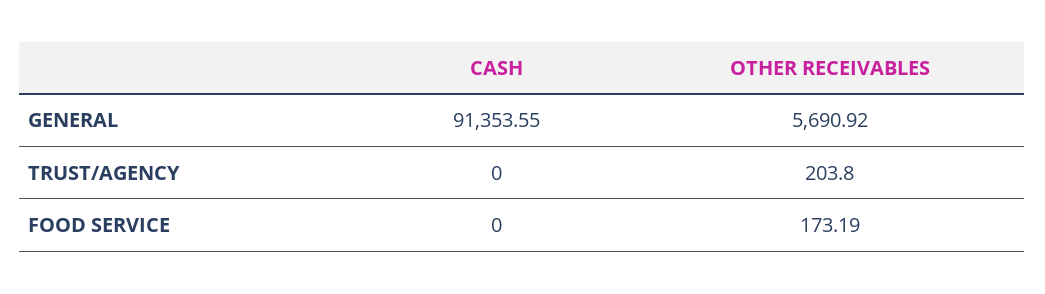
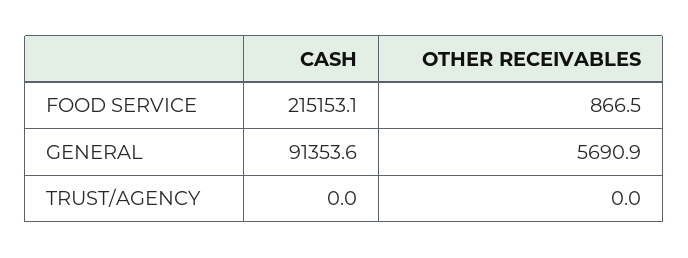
OTHER RECEIVABLES, TRUST/AGENCY: 203.8 -> 0
CASH, FOOD SERVICE: 0 -> 215153.1
OTHER RECEIVABLES, FOOD SERVICE: 173.19 -> 866.5

